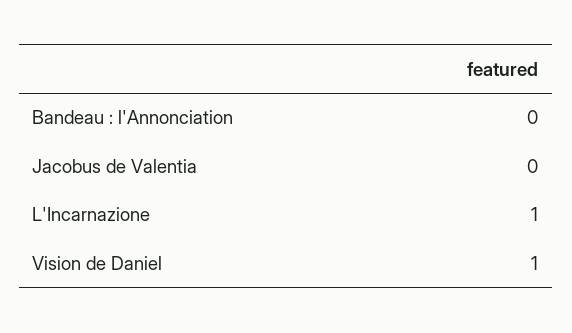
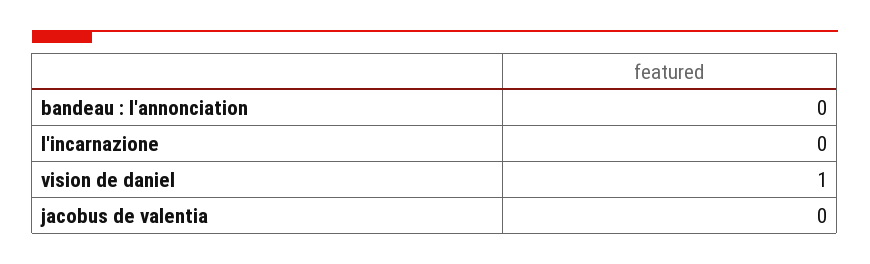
L'Incarnazione: 1 -> 0

